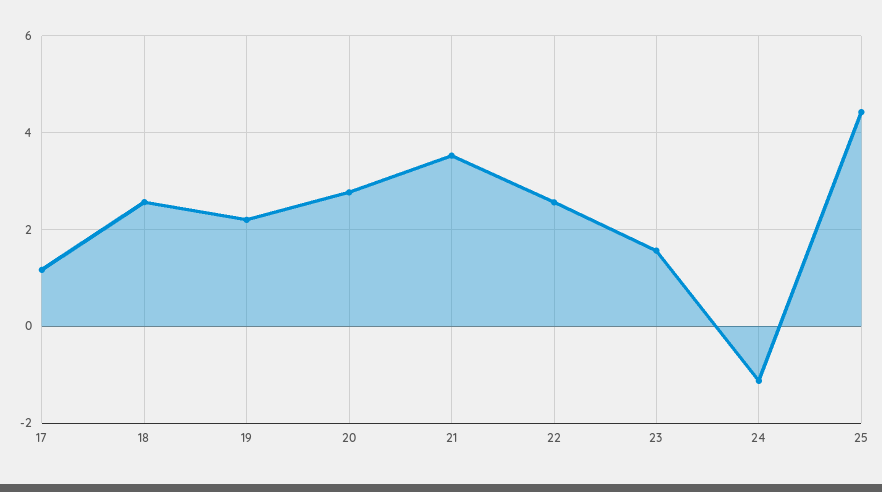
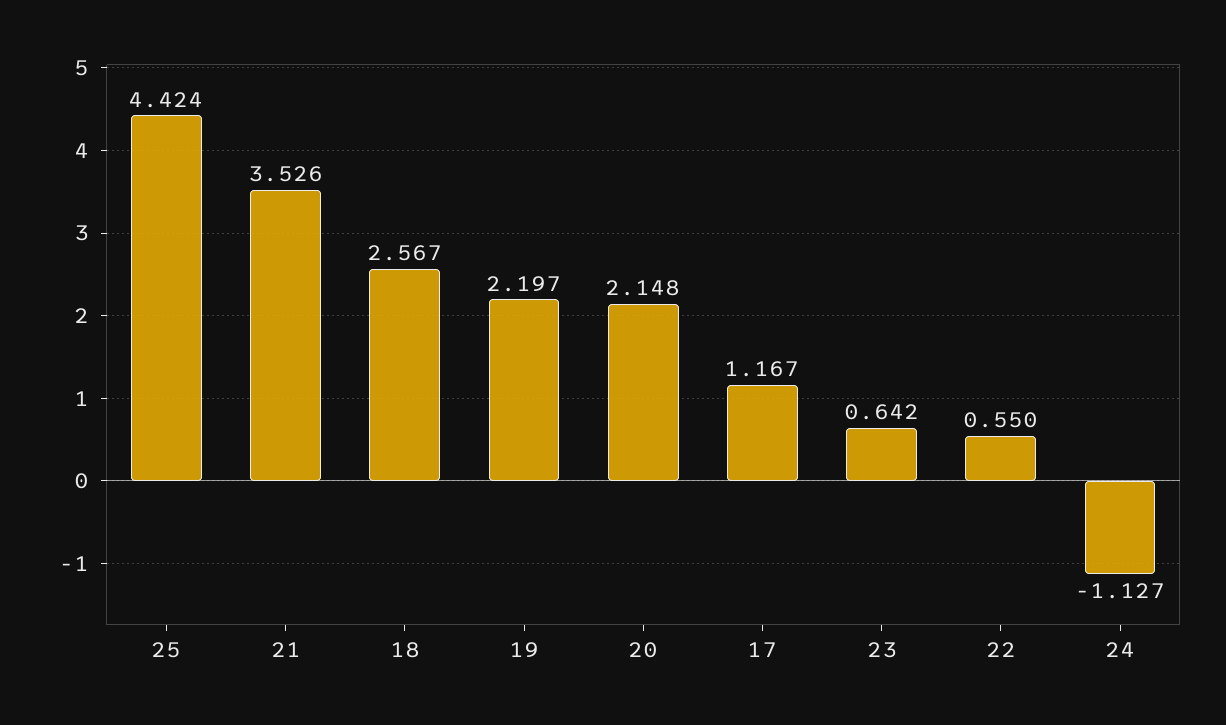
20: 2.8 -> 2.148
22: 2.6 -> 0.55
23: 1.6 -> 0.642

